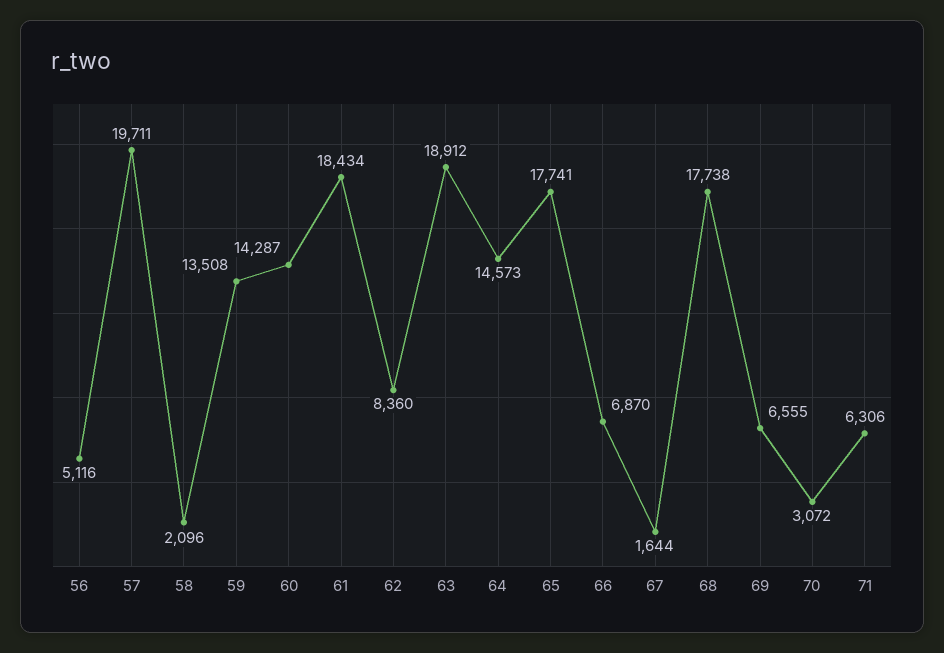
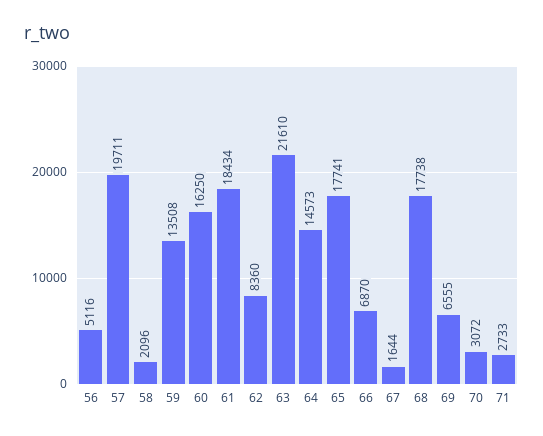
60: 14287 -> 16250
63: 18912 -> 21610
71: 6306 -> 2733

